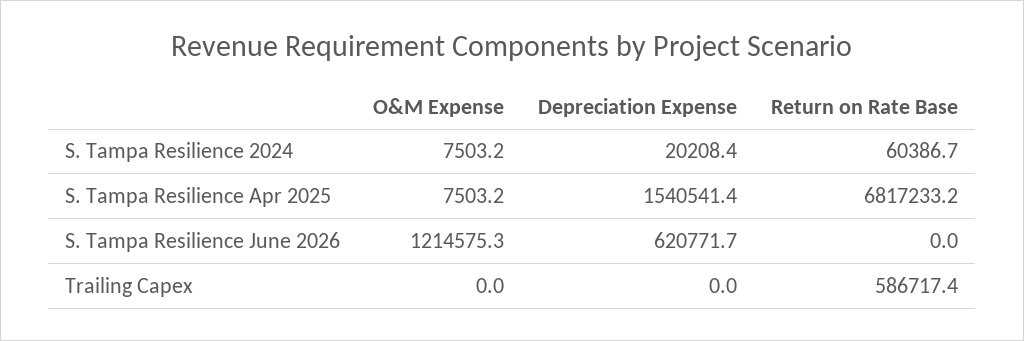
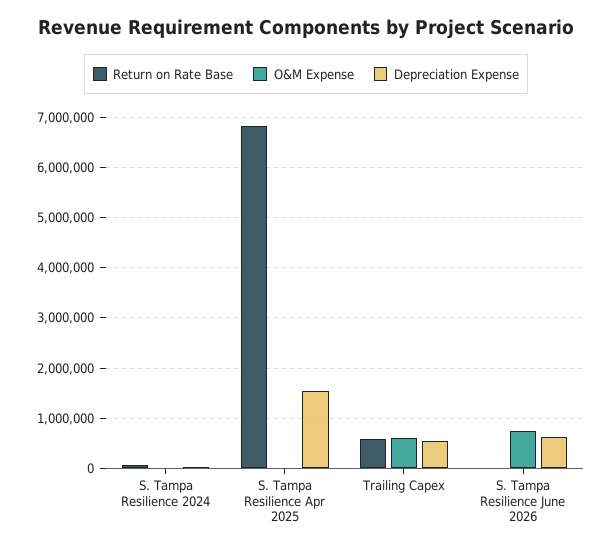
O&M Expense, S. Tampa Resilience June 2026: 1214575.3 -> 800000
O&M Expense, Trailing Capex: 0 -> 600000
Depreciation Expense, Trailing Capex: 0 -> 600000

